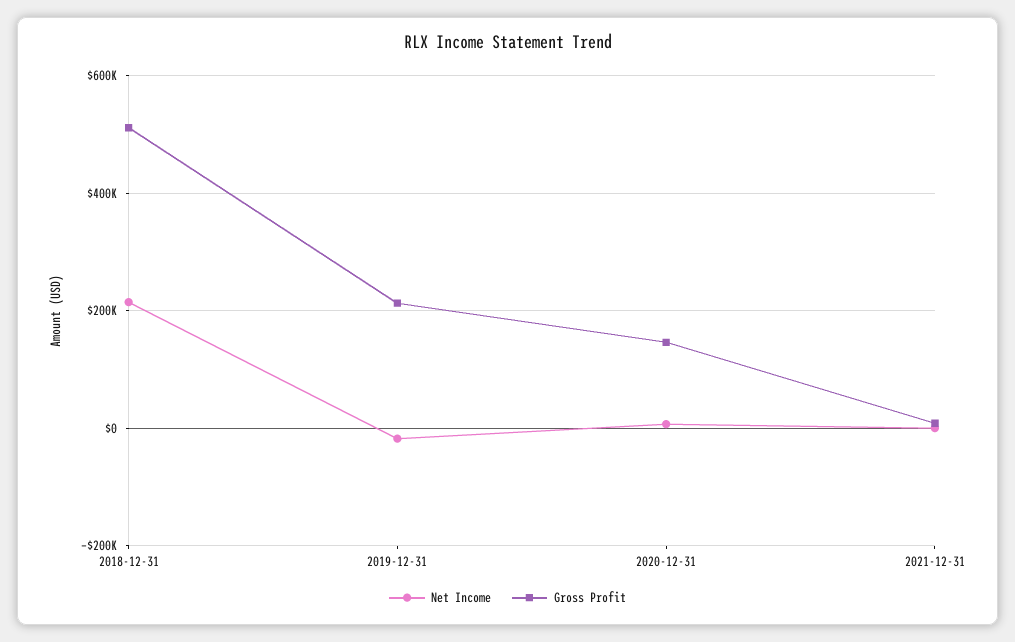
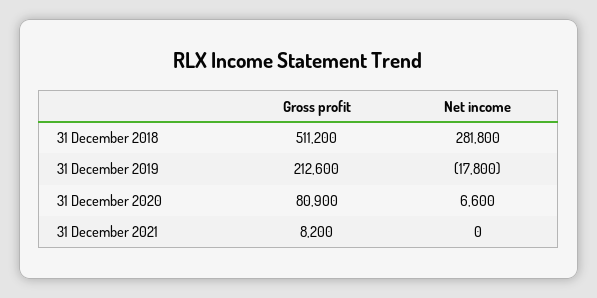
Net Income, 2018-12-31: 220000 -> 281800
Gross Profit, 2020-12-31: 140000 -> 80900

